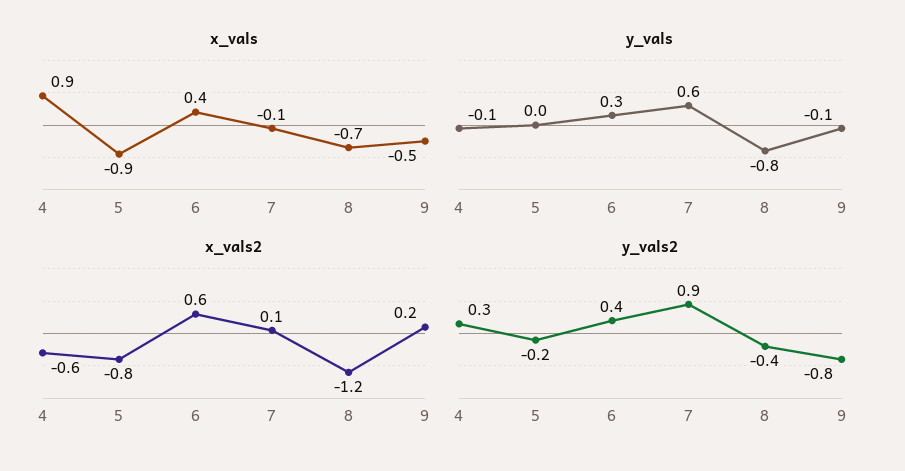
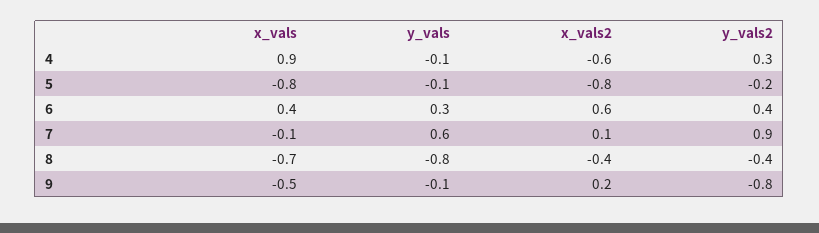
x_vals, 5: -0.9 -> -0.8
y_vals, 5: 0 -> -0.1
x_vals2, 8: -1.2 -> -0.4

